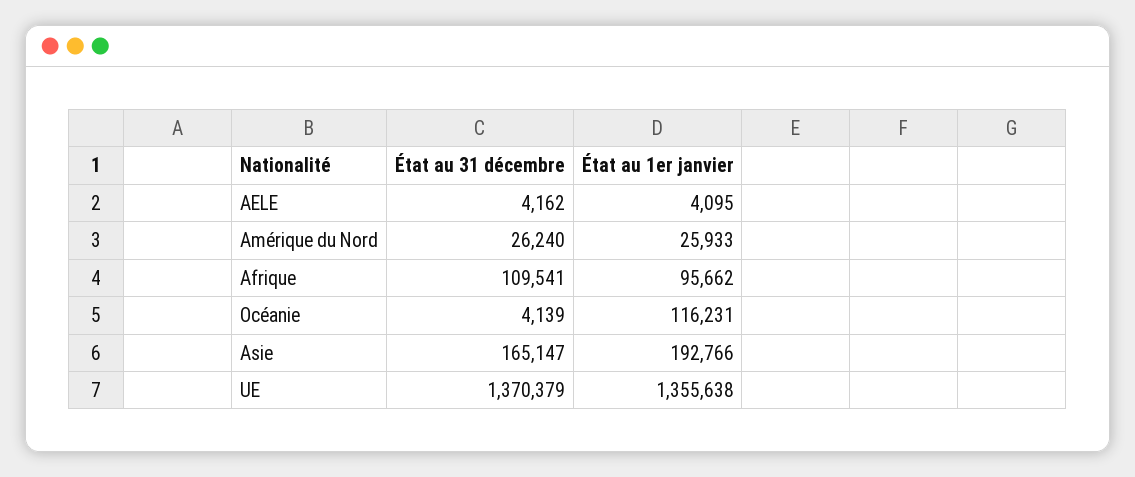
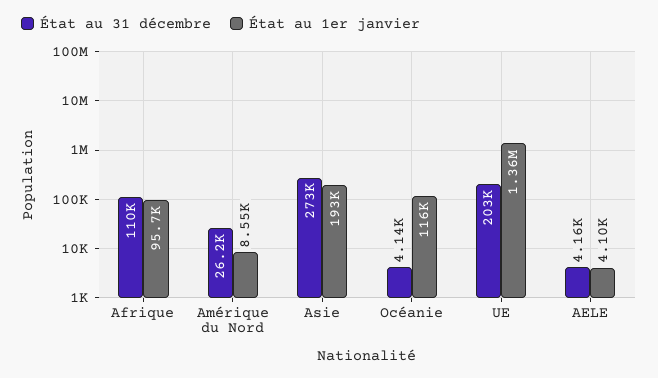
État au 1er janvier, Amérique du Nord: 25933 -> 8550
État au 31 décembre, Asie: 165147 -> 273000
État au 31 décembre, UE: 1370379 -> 203000

